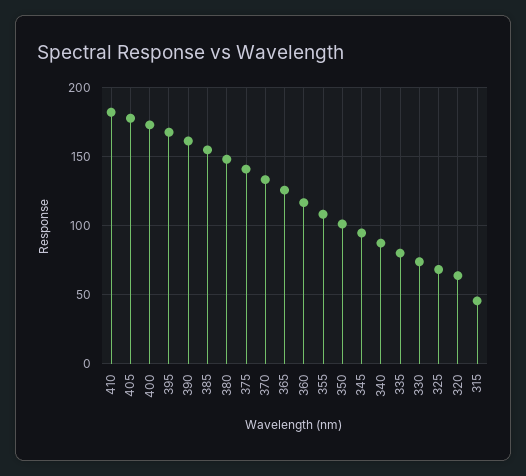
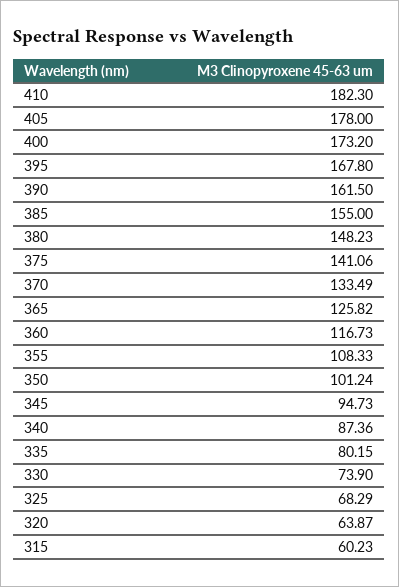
315: 45 -> 60.23

